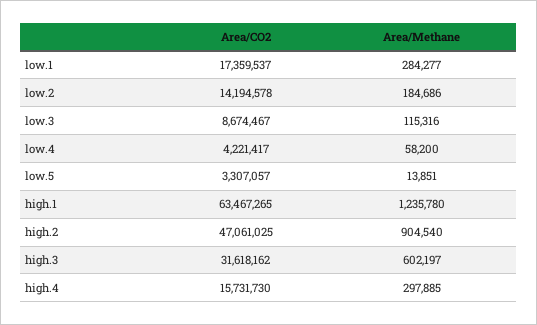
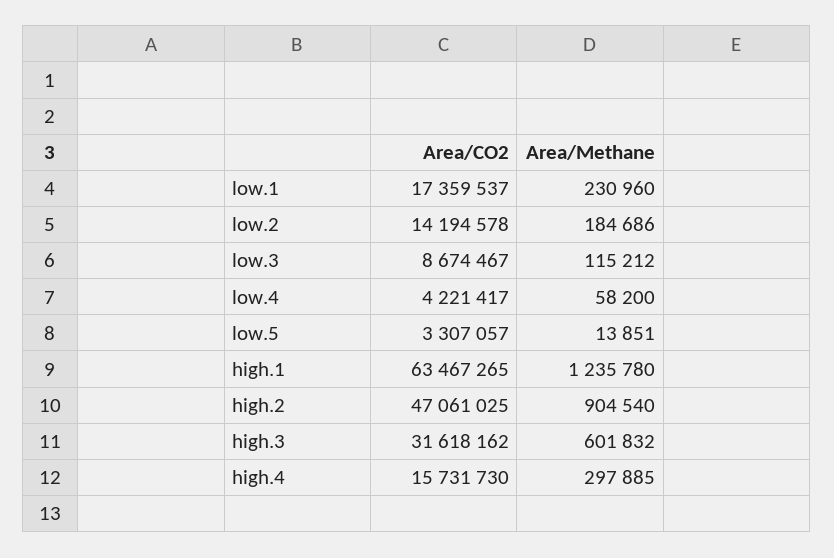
Area/Methane, low.1: 284277 -> 230960
Area/Methane, low.3: 115316 -> 115212
Area/Methane, high.3: 602197 -> 601832

